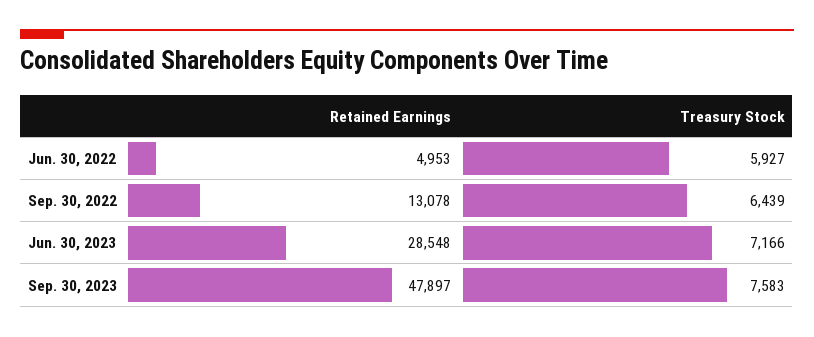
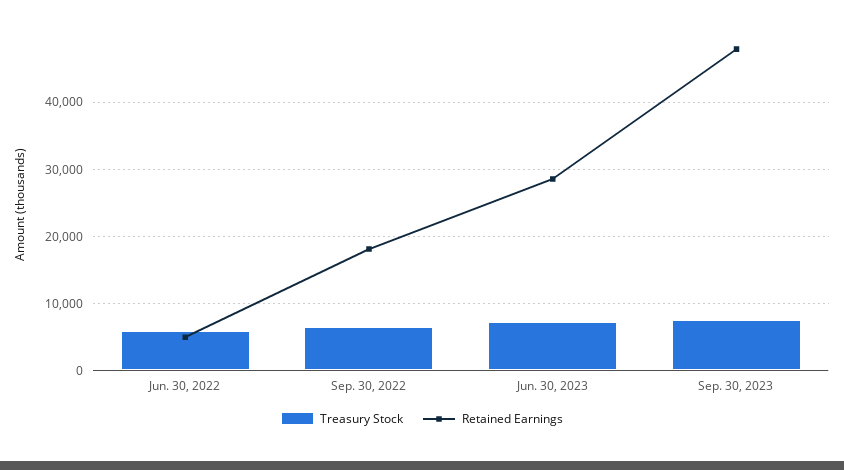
Retained Earnings, Sep. 30, 2022: 13078 -> 18000

